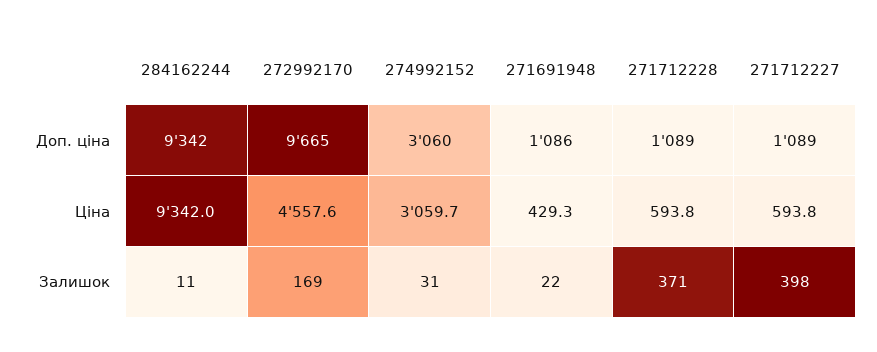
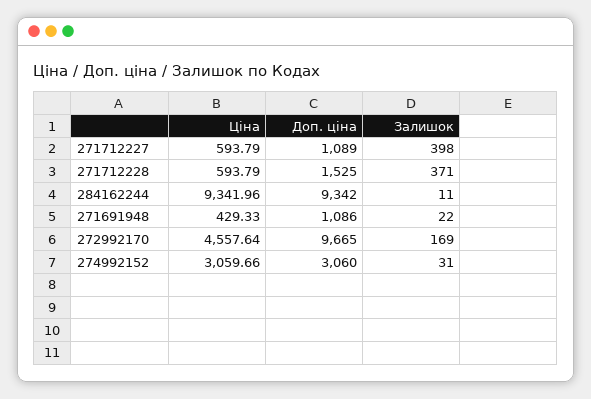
271712228, Доп. ціна: 1089 -> 1525

